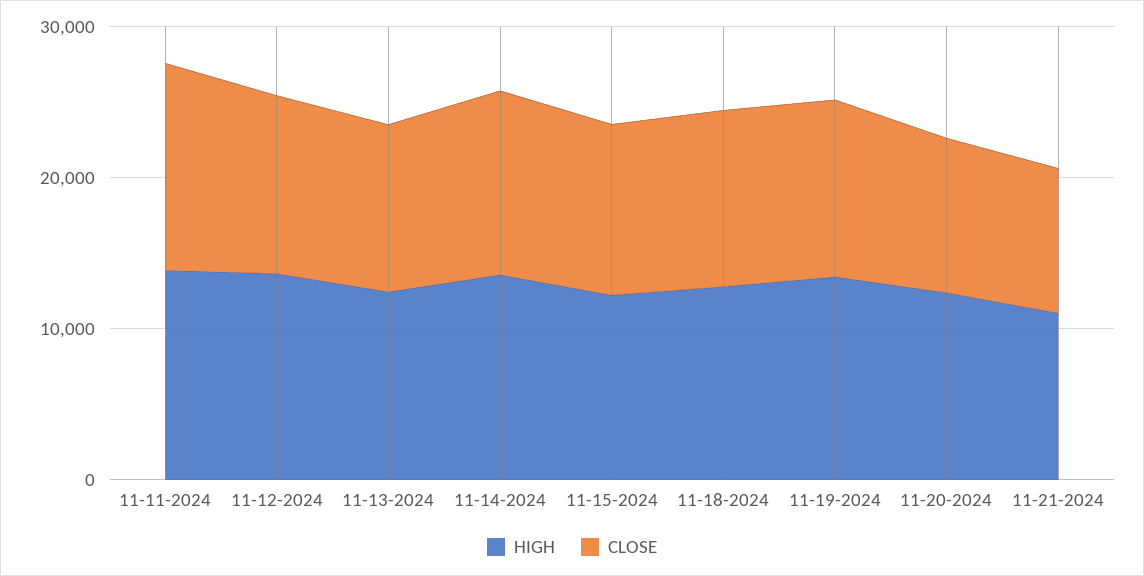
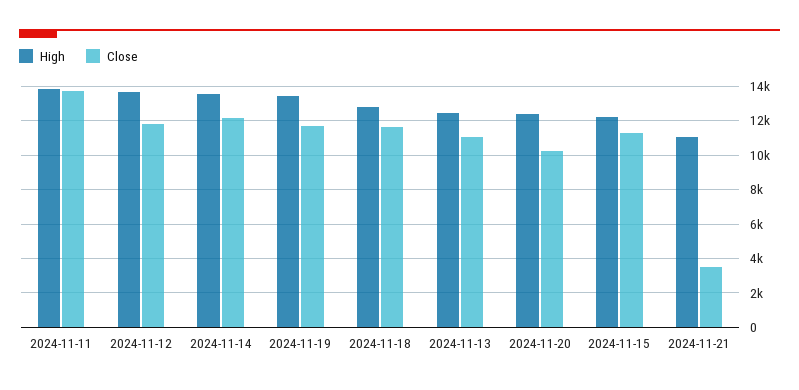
CLOSE, 11-21-2024: 10000 -> 3500

